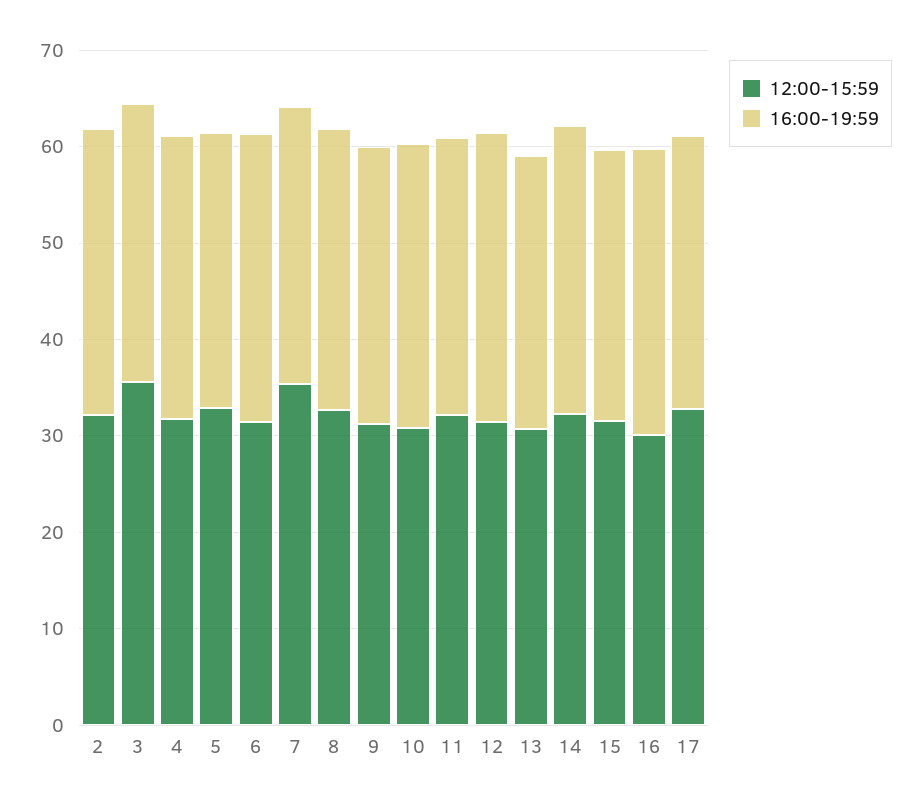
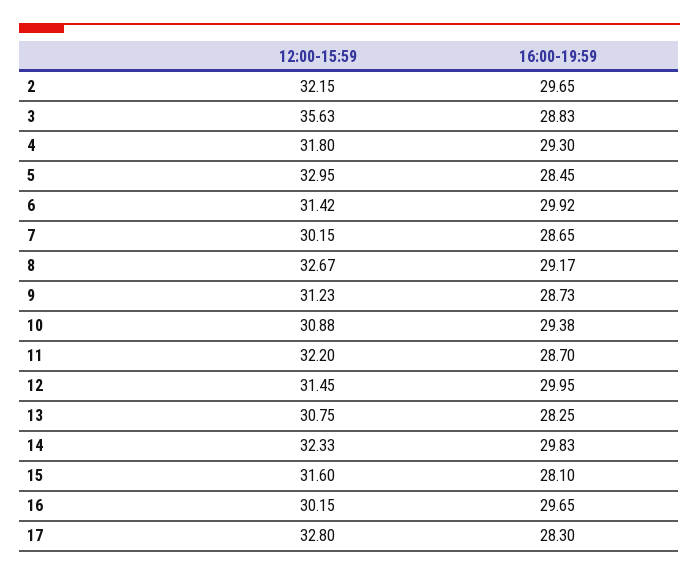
12:00-15:59, 7: 36 -> 30.15

